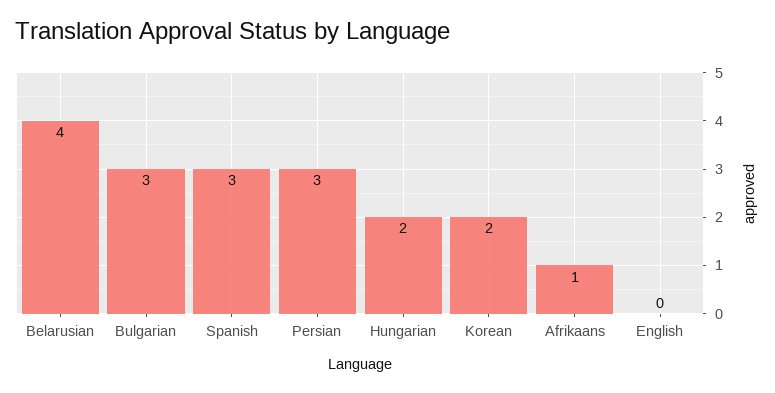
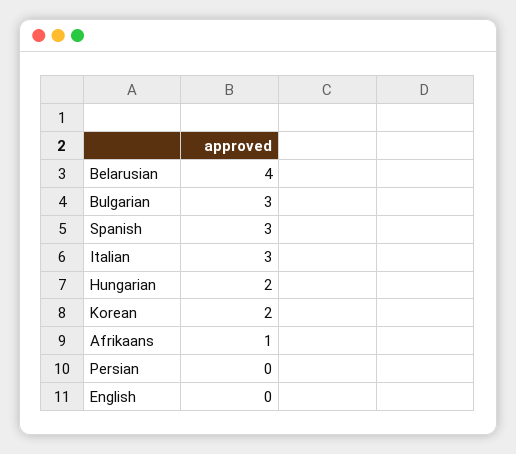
Persian: 3 -> 0
Italian: none -> 3

